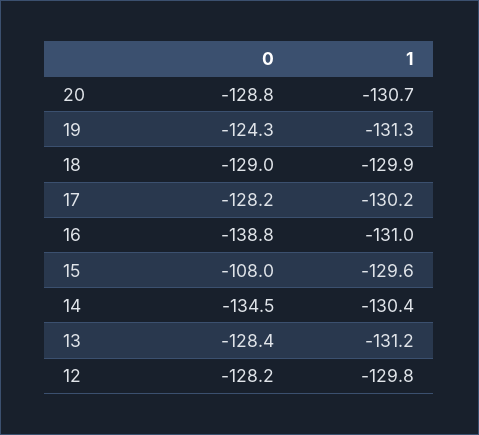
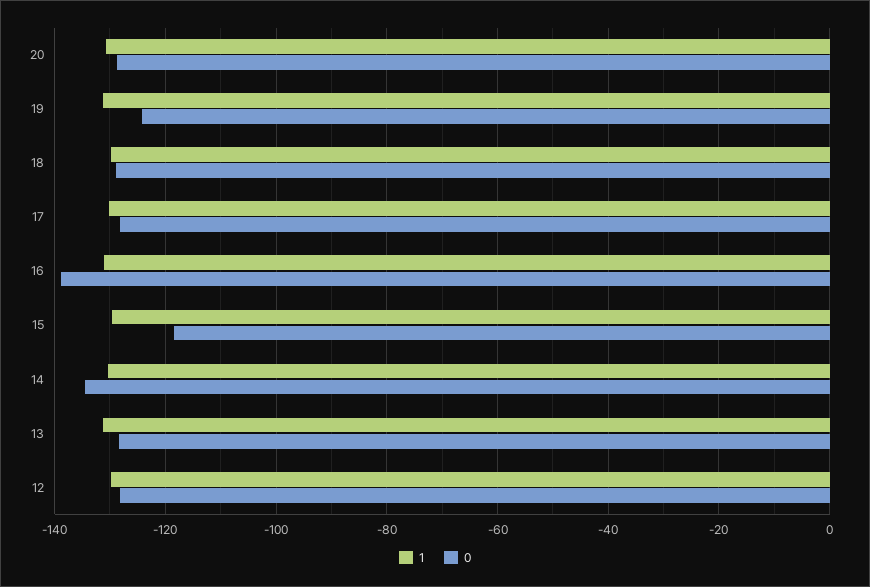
0, 15: -108 -> -118

